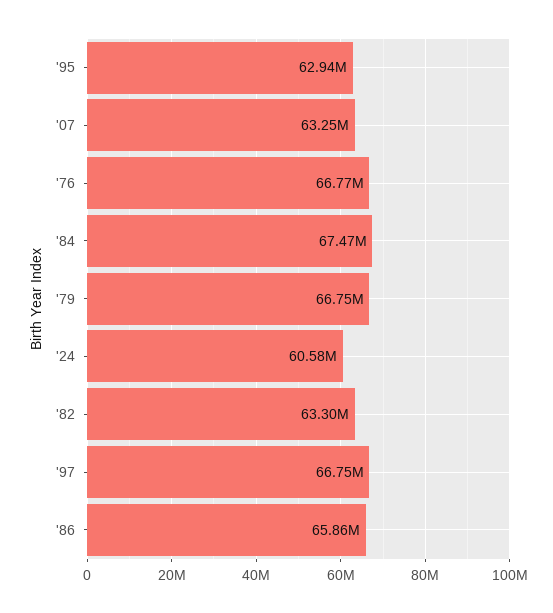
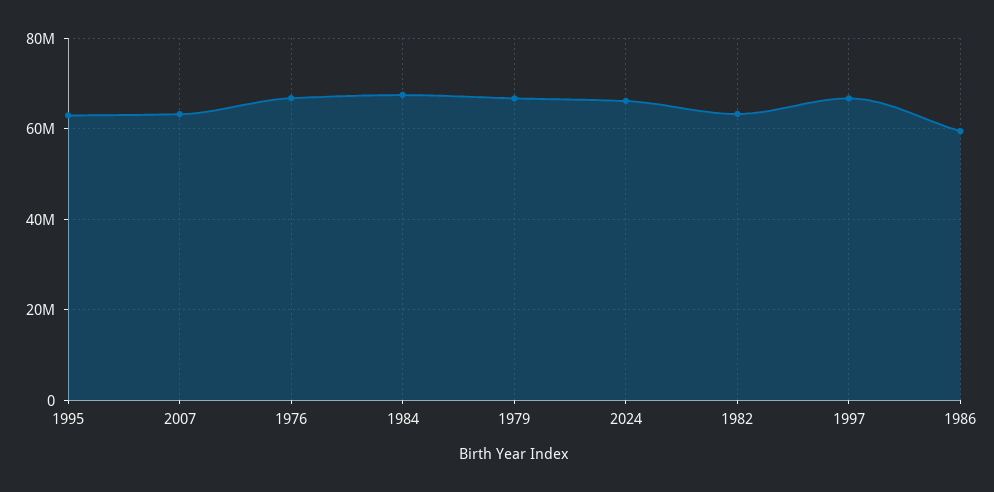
'24: 60580000 -> 66000000
'86: 65860000 -> 60000000

